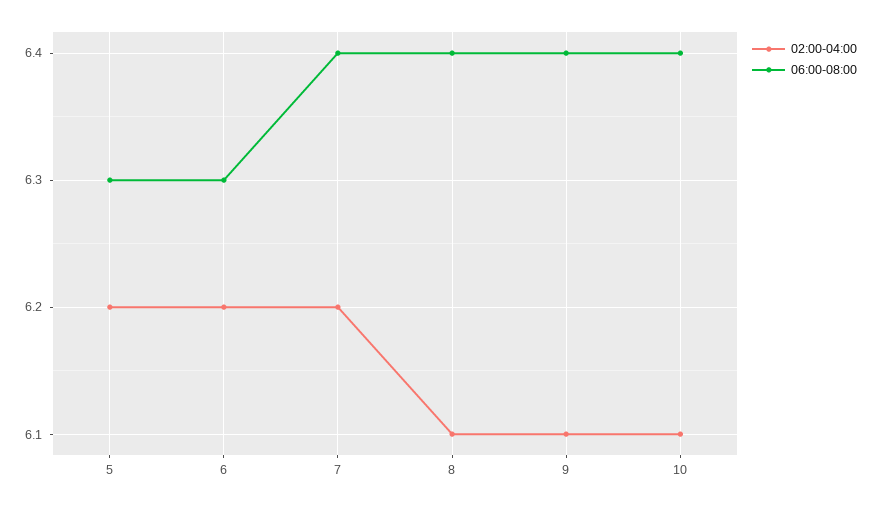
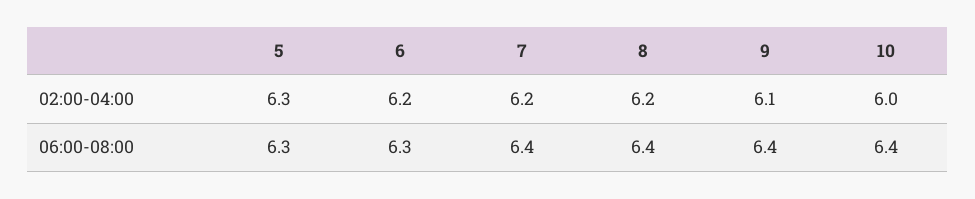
02:00-04:00, 5: 6.2 -> 6.3
02:00-04:00, 8: 6.1 -> 6.2
02:00-04:00, 10: 6.1 -> 6

